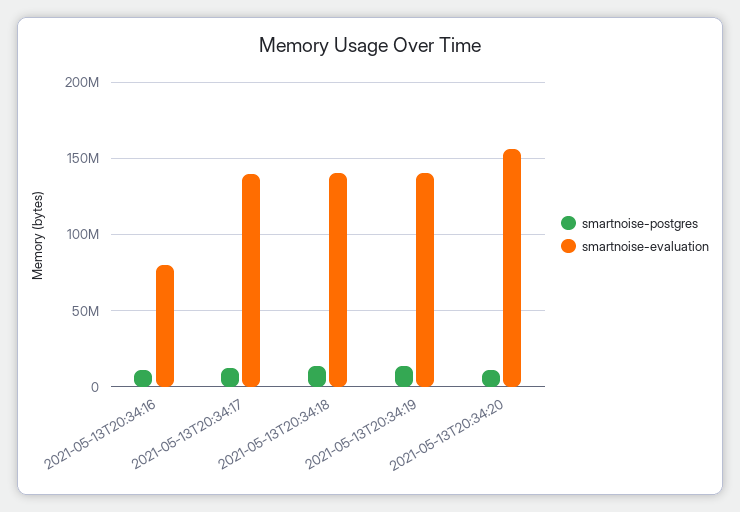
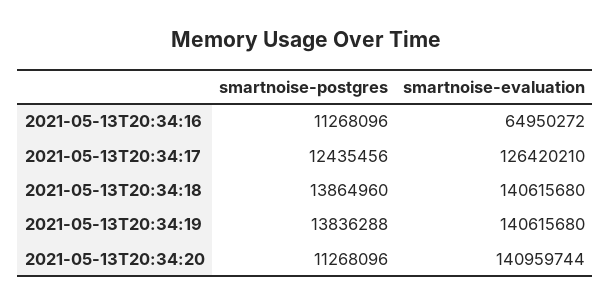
smartnoise-evaluation, 2021-05-13T20:34:16: 80000000 -> 64950272
smartnoise-evaluation, 2021-05-13T20:34:17: 140000000 -> 126420210
smartnoise-evaluation, 2021-05-13T20:34:20: 155000000 -> 140959744

